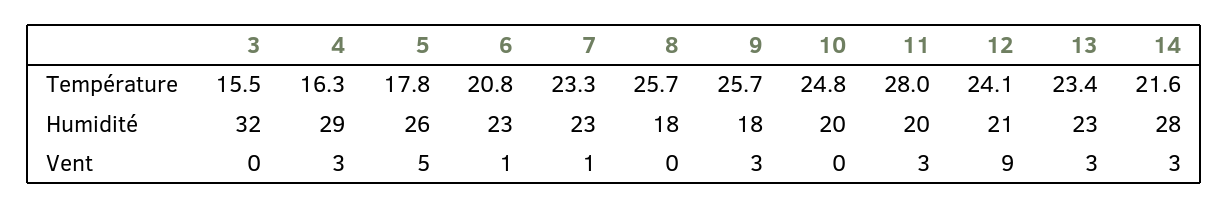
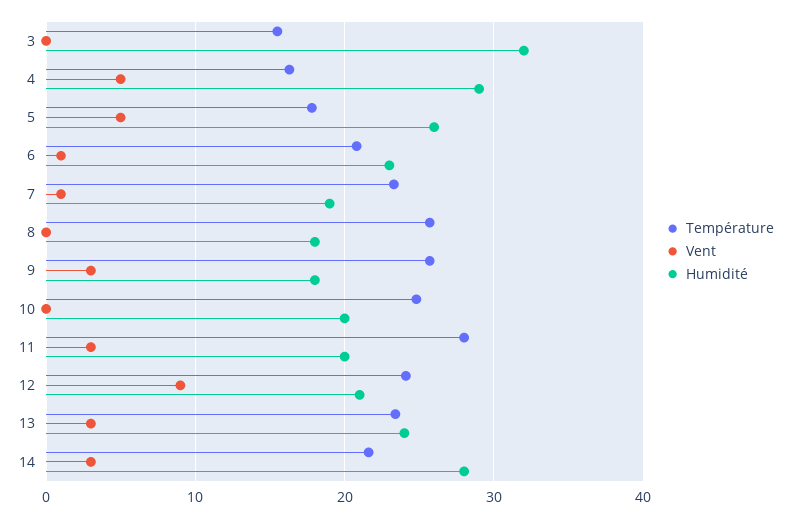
Humidité, 7: 23 -> 19
Humidité, 13: 23 -> 24
Vent, 4: 3 -> 5

